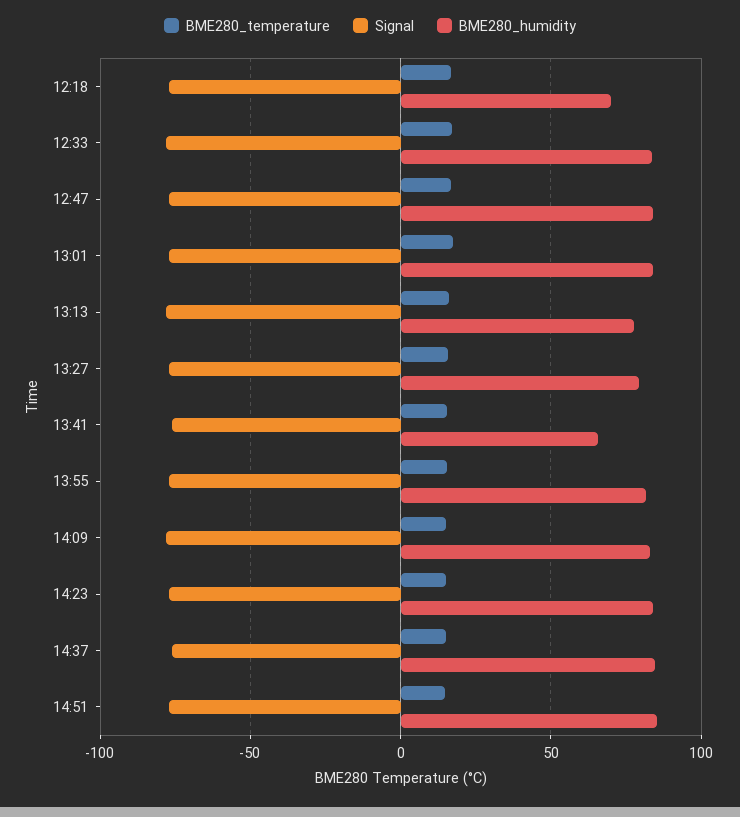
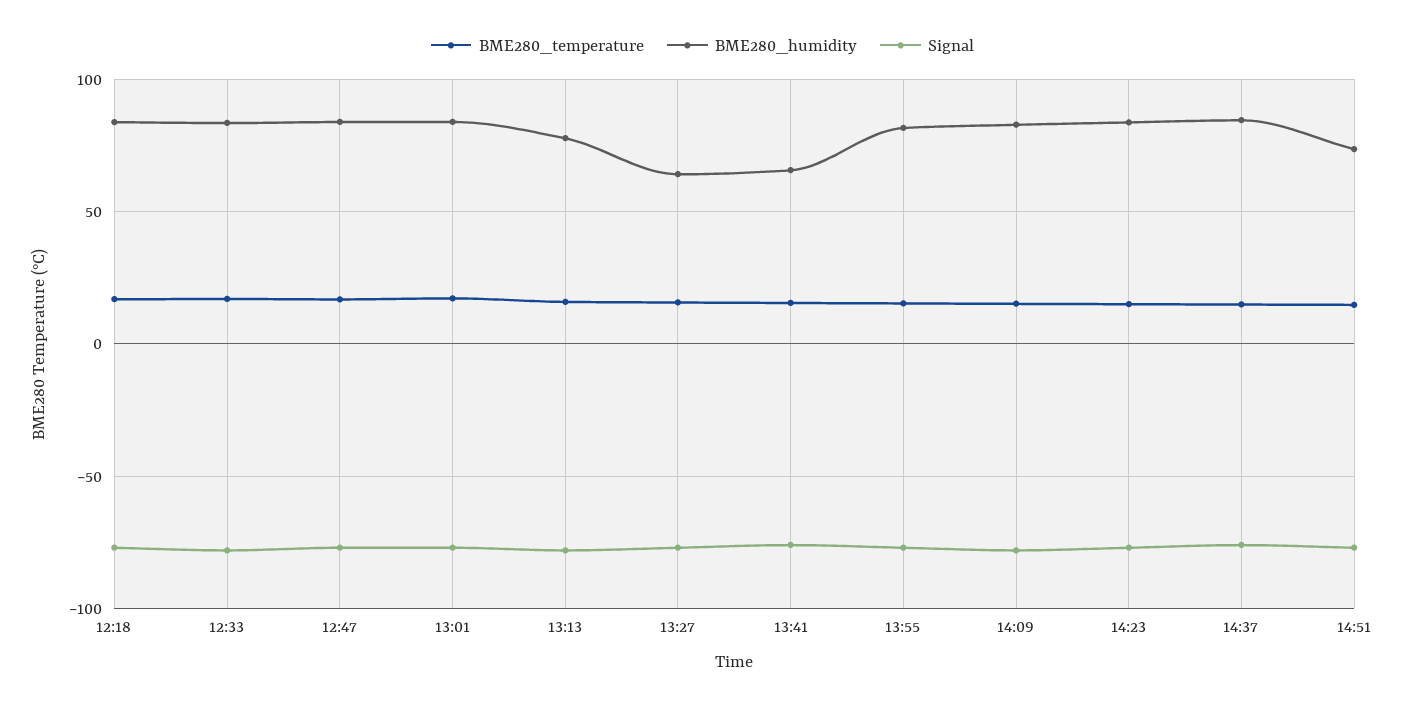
BME280_humidity, 12:18: 70 -> 85
BME280_humidity, 13:27: 80 -> 65
BME280_humidity, 14:51: 85 -> 75

